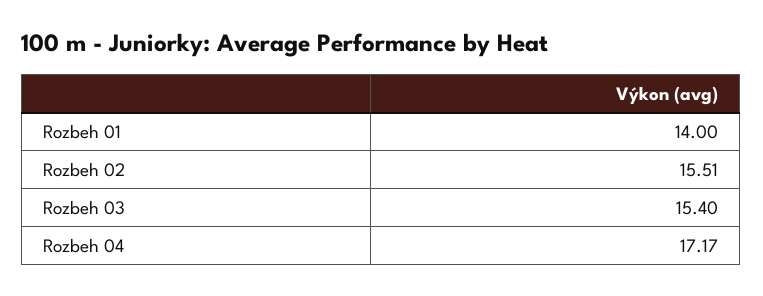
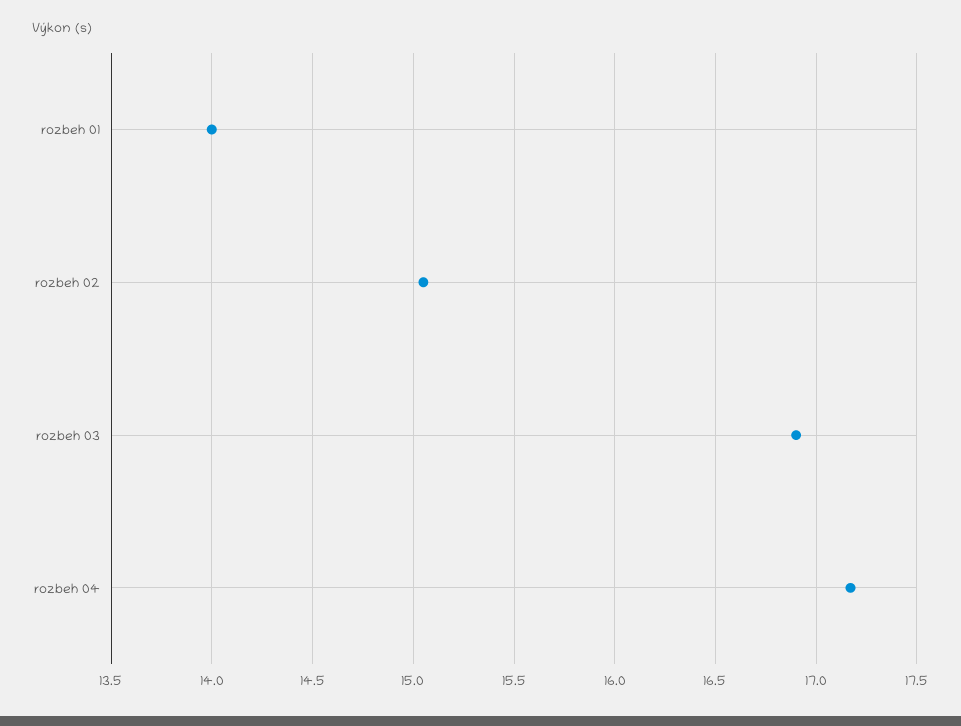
Rozbeh 02: 15.51 -> 15.05
Rozbeh 03: 15.4 -> 16.9

